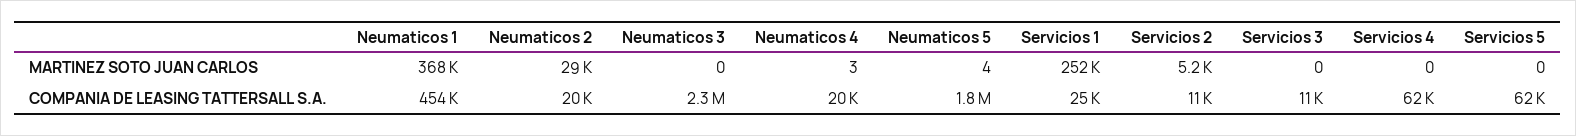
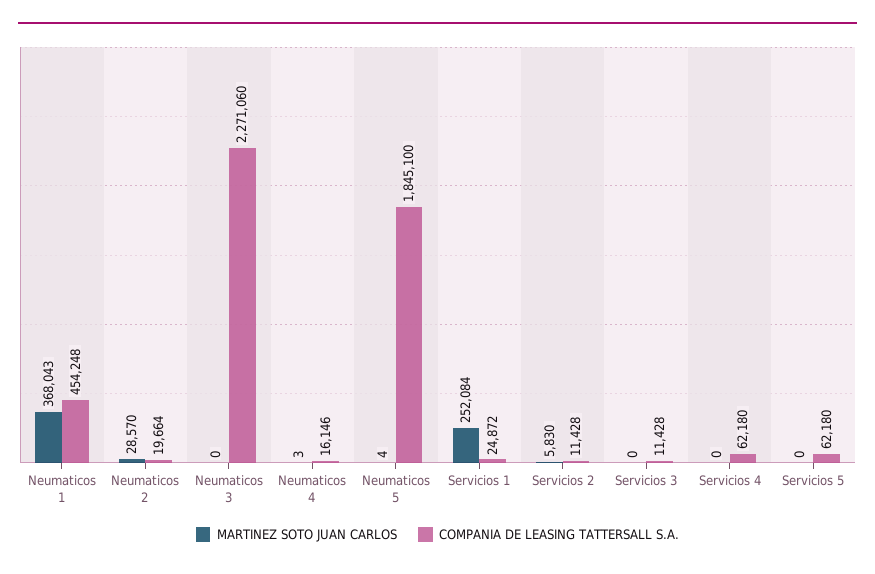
MARTINEZ SOTO JUAN CARLOS, Servicios 2: 5200 -> 5830
COMPANIA DE LEASING TATTERSALL S.A., Neumaticos 4: 20000 -> 16146

